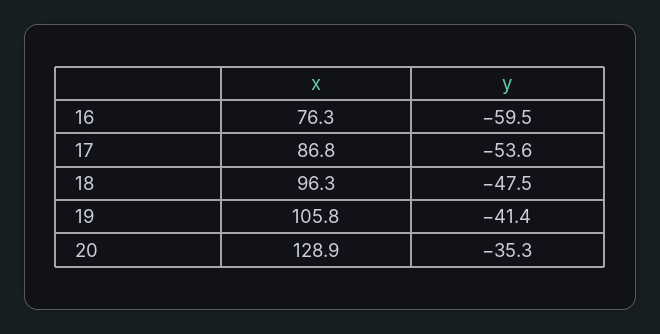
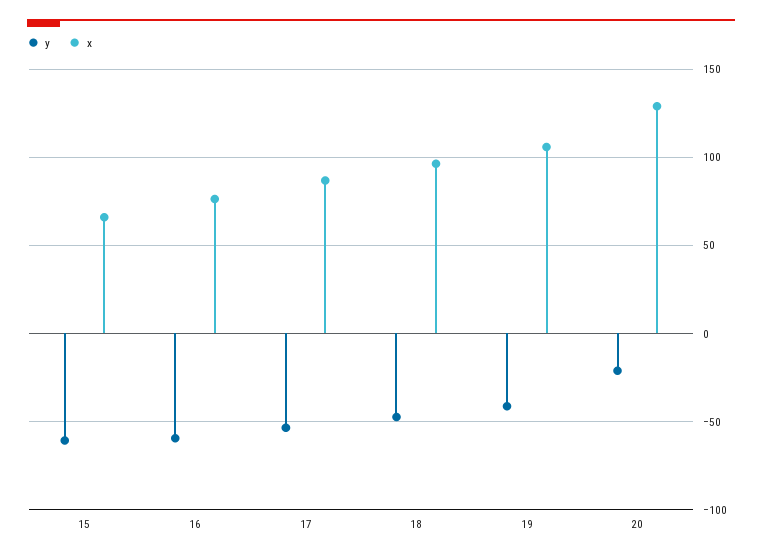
y, 20: -35.3 -> -20
y, 15: none -> -60
x, 15: none -> 65

